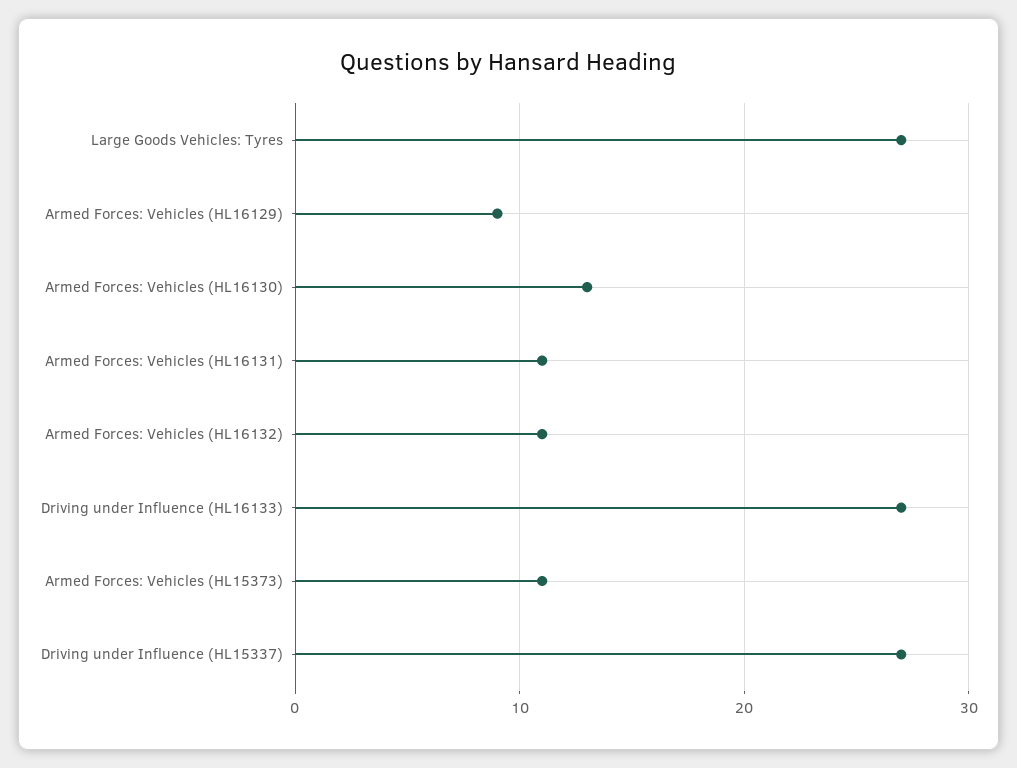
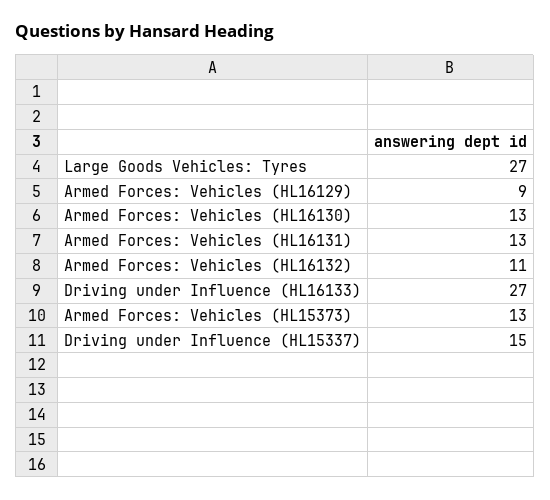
Armed Forces: Vehicles (HL16131): 11 -> 13
Armed Forces: Vehicles (HL15373): 11 -> 13
Driving under Influence (HL15337): 27 -> 15

